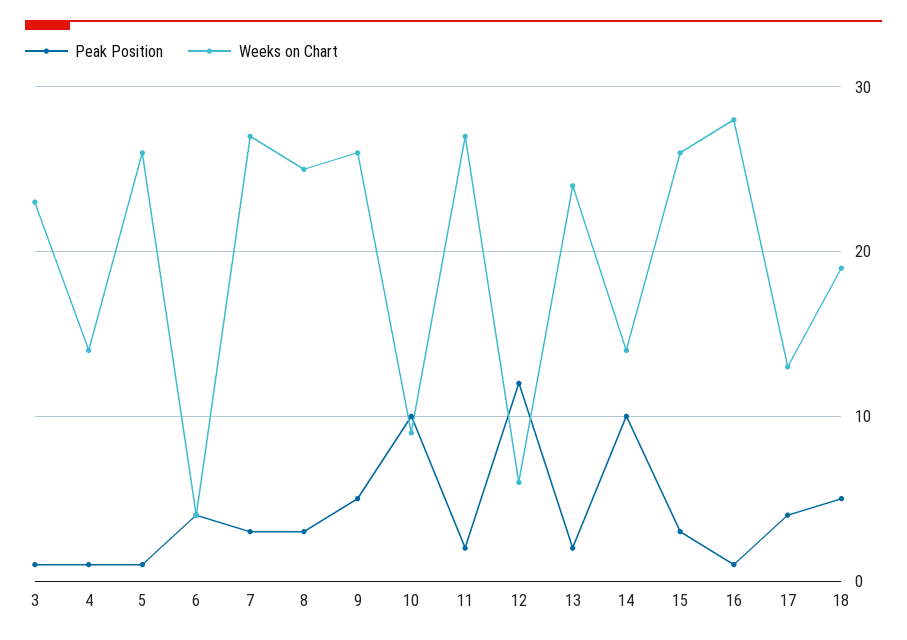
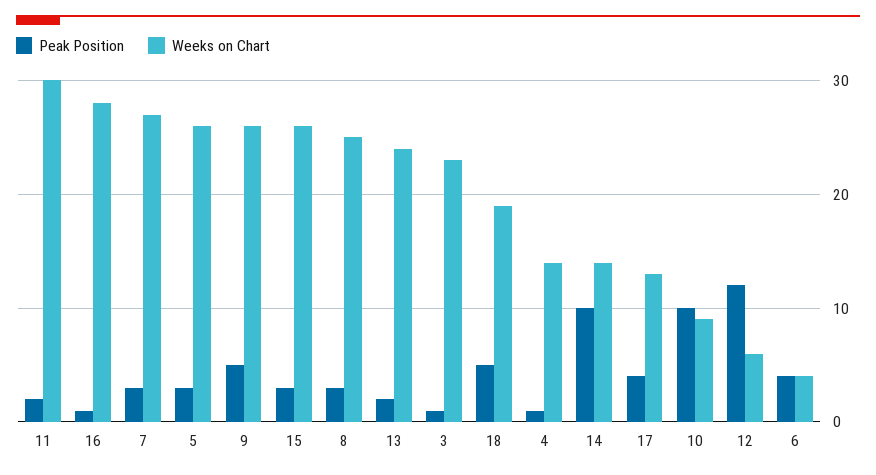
Peak Position, 5: 1 -> 3
Weeks on Chart, 11: 27 -> 30

